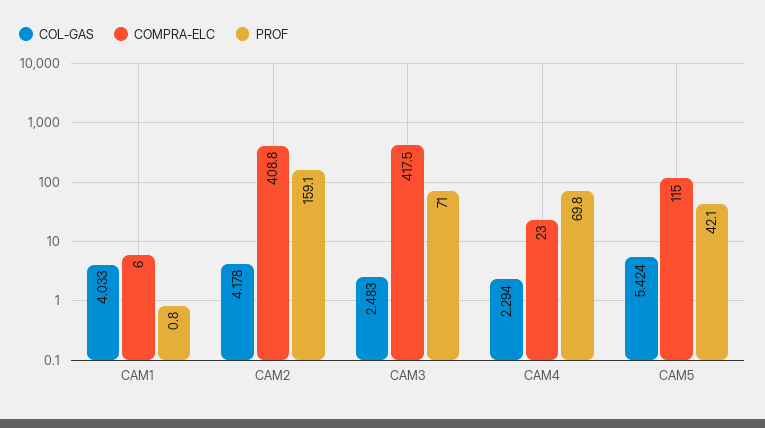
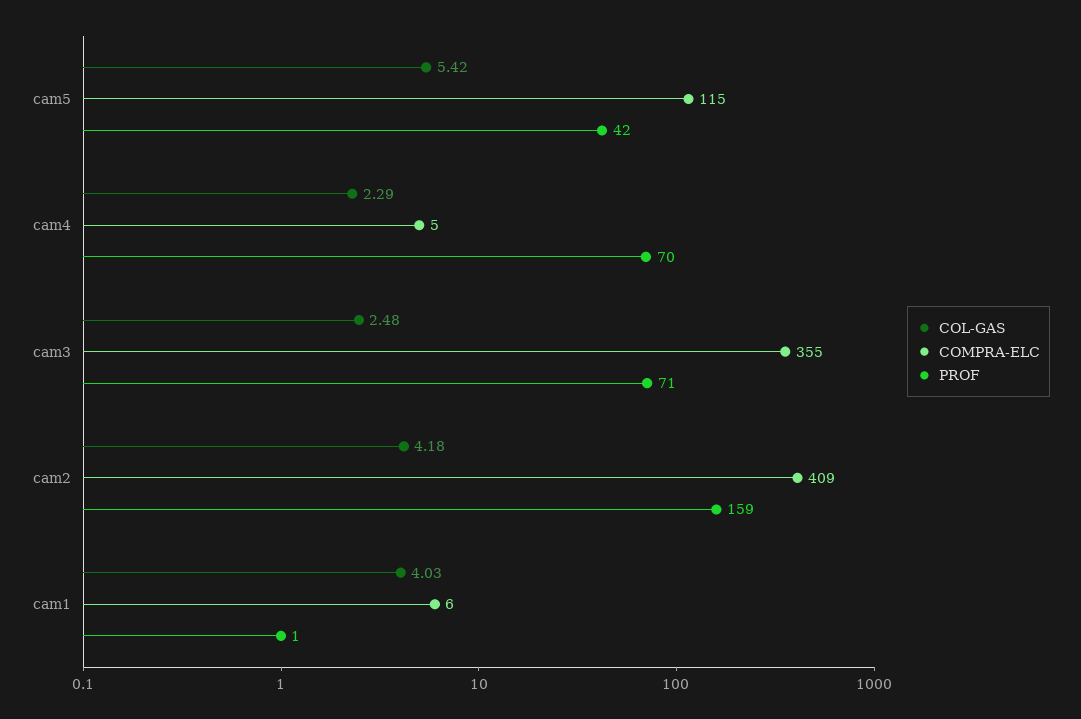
COMPRA-ELC, CAM3: 417.5 -> 355
COMPRA-ELC, CAM4: 23 -> 5

